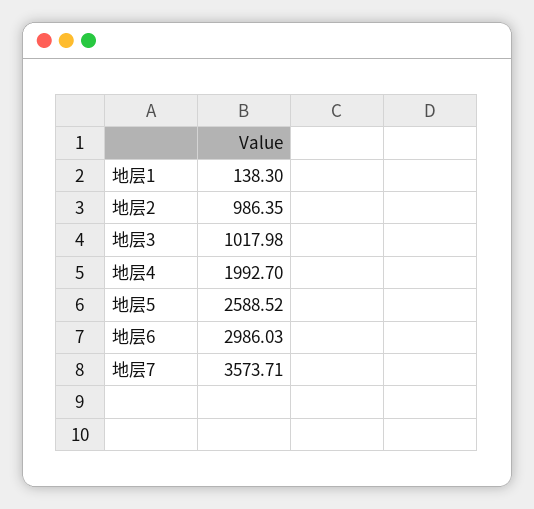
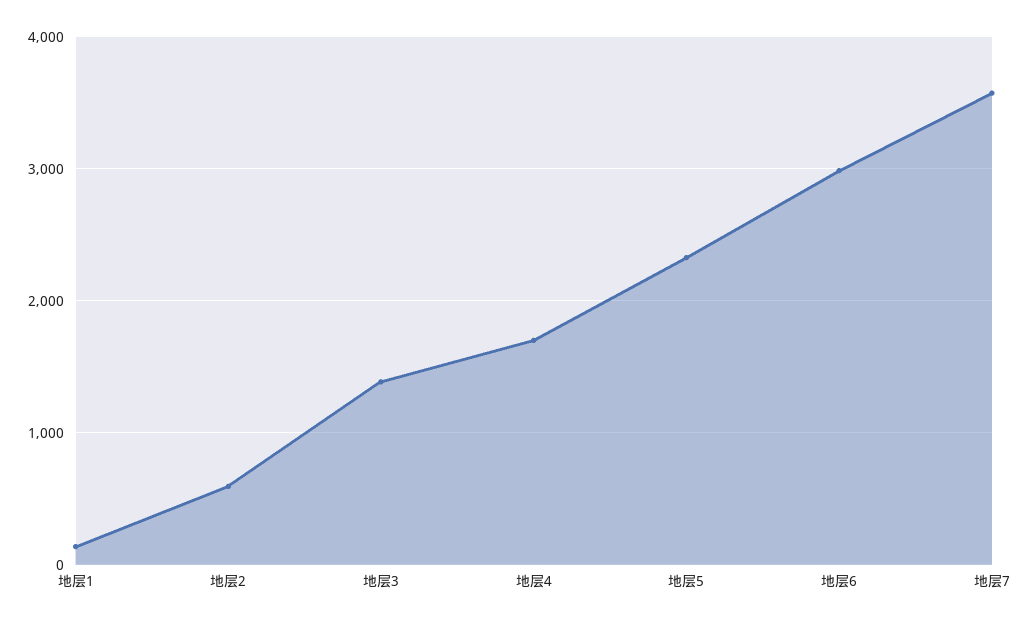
地层2: 986.35 -> 600
地层3: 1017.98 -> 1400
地层4: 1992.7 -> 1700
地层5: 2588.52 -> 2300

